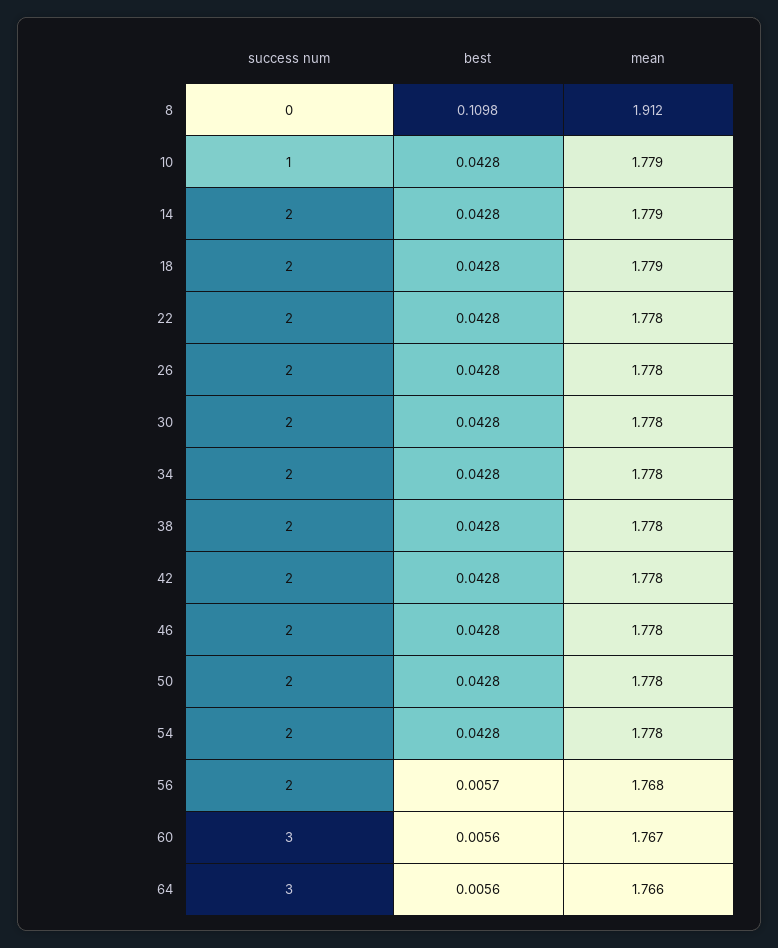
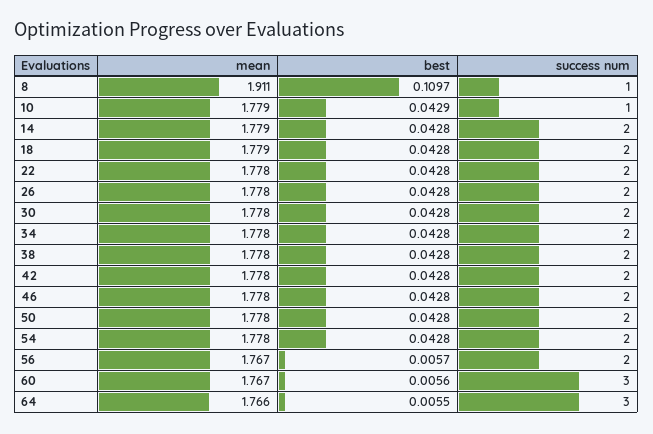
success num, 8: 0 -> 1
best, 8: 0.1098 -> 0.1097
mean, 8: 1.912 -> 1.911
best, 10: 0.0428 -> 0.0429
mean, 56: 1.768 -> 1.767
best, 64: 0.0056 -> 0.0055

